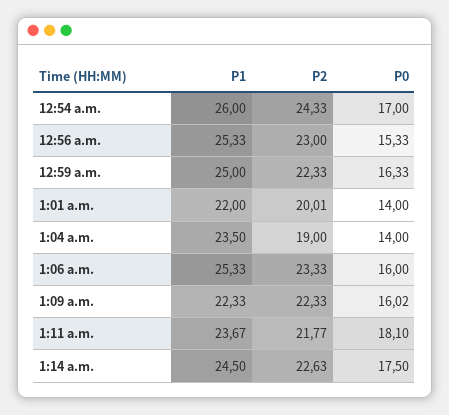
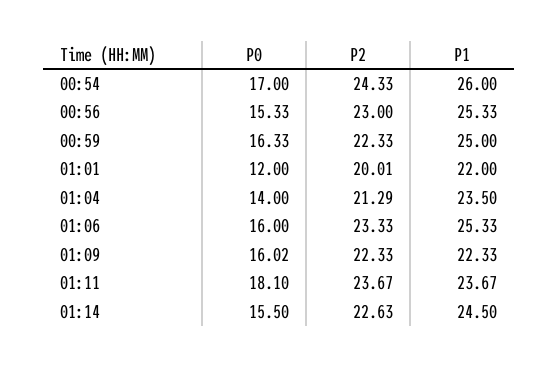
P0, 1:01 a.m.: 14 -> 12
P2, 1:04 a.m.: 19 -> 21.29
P2, 1:11 a.m.: 21.77 -> 23.67
P0, 1:14 a.m.: 17.5 -> 15.5

